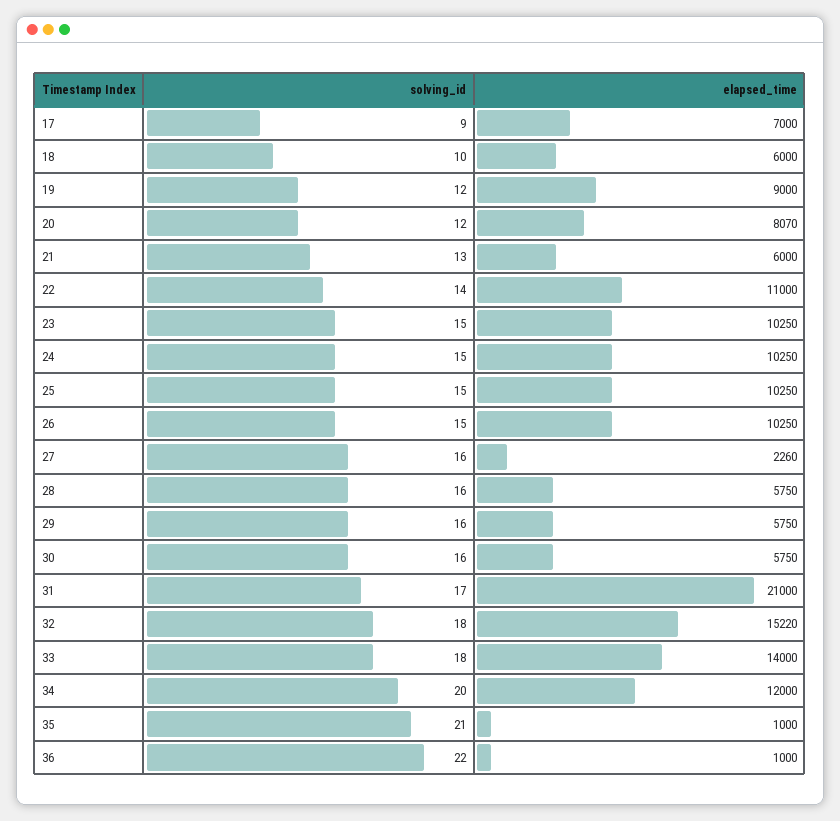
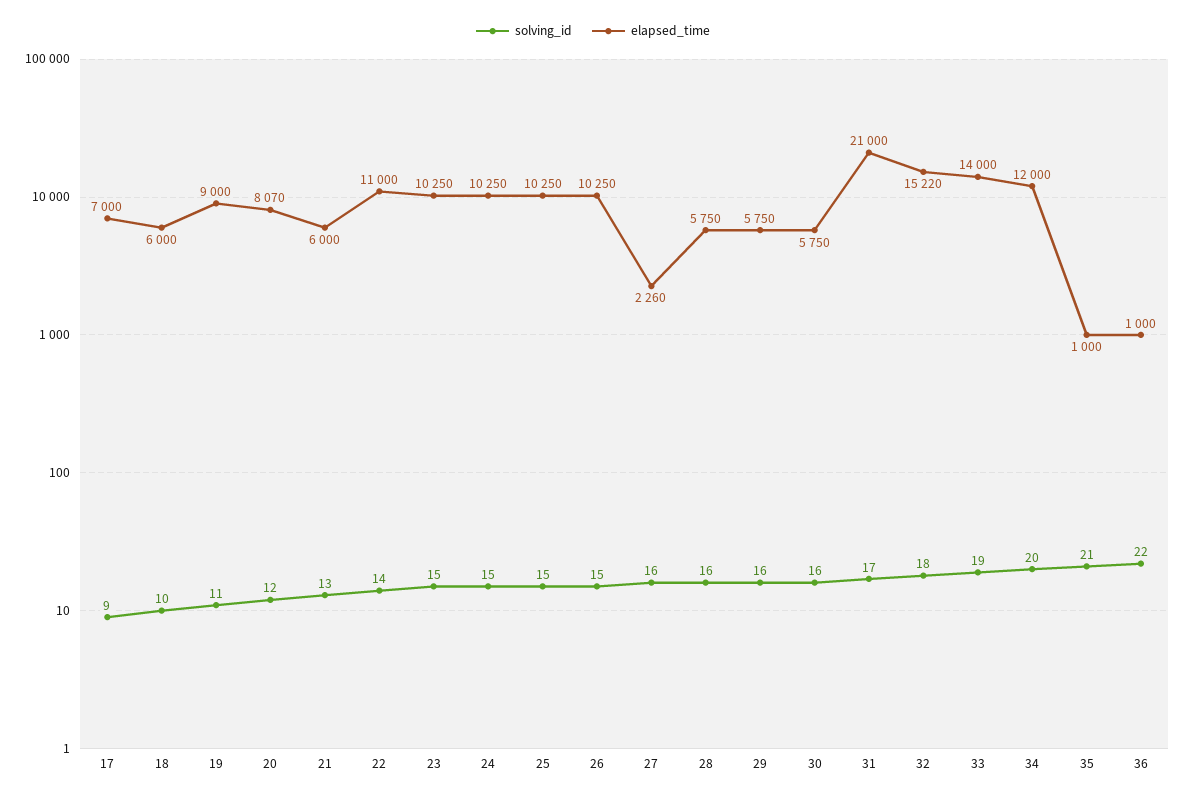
solving_id, 19: 12 -> 11
solving_id, 33: 18 -> 19

